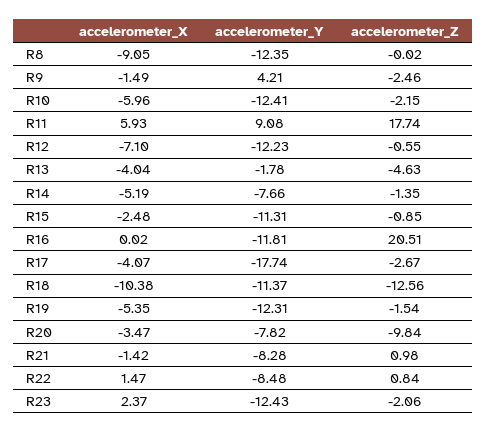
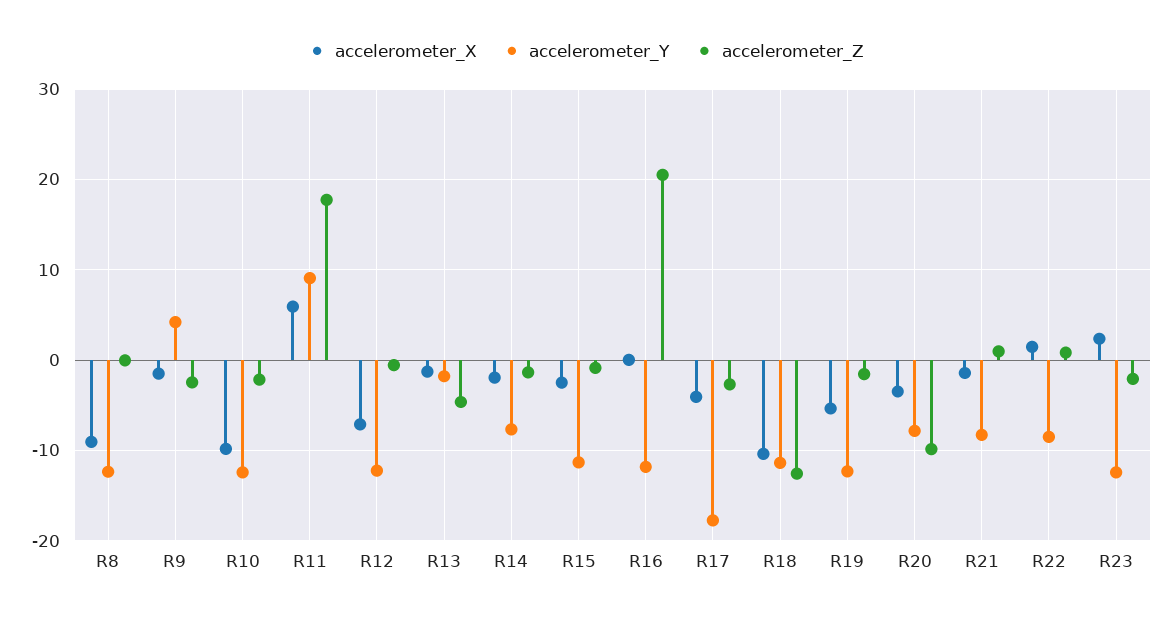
accelerometer_X, R10: -5.96 -> -10
accelerometer_X, R13: -4.04 -> -1
accelerometer_X, R14: -5.19 -> -2

